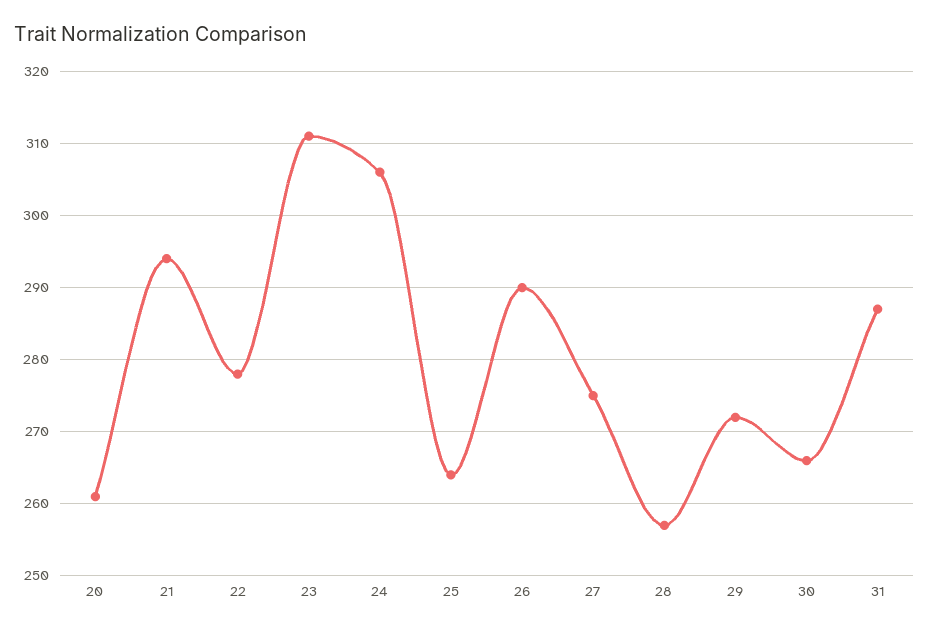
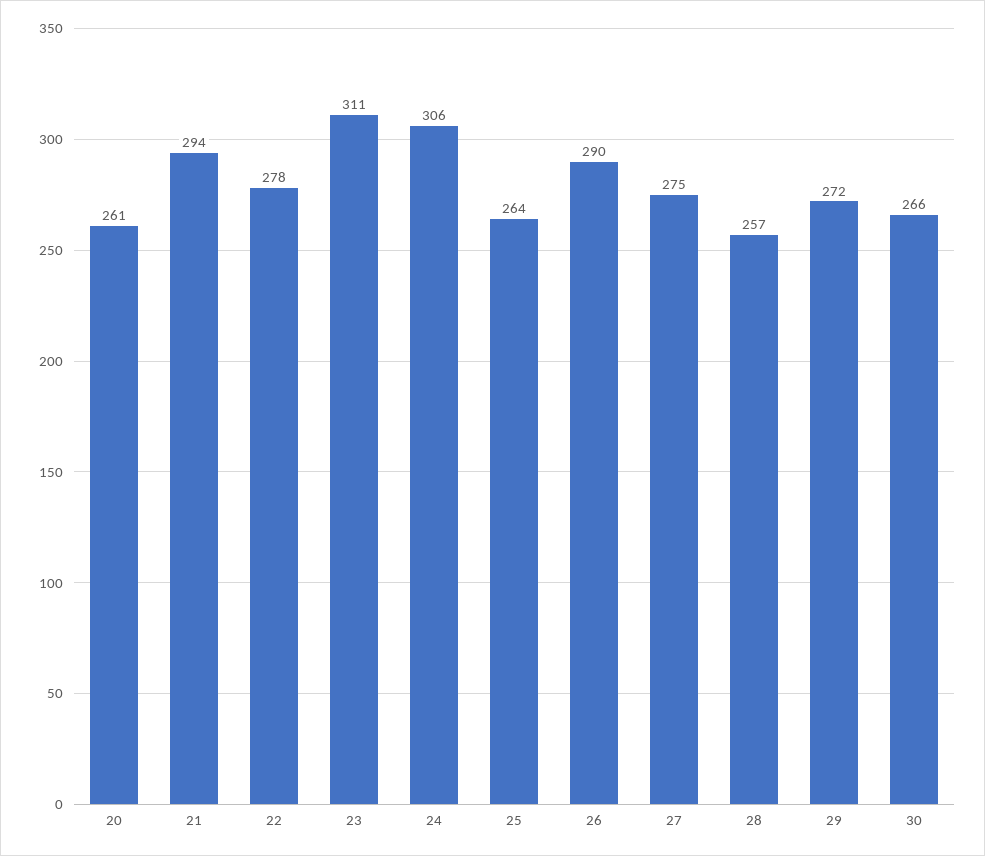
31: 287 -> none

